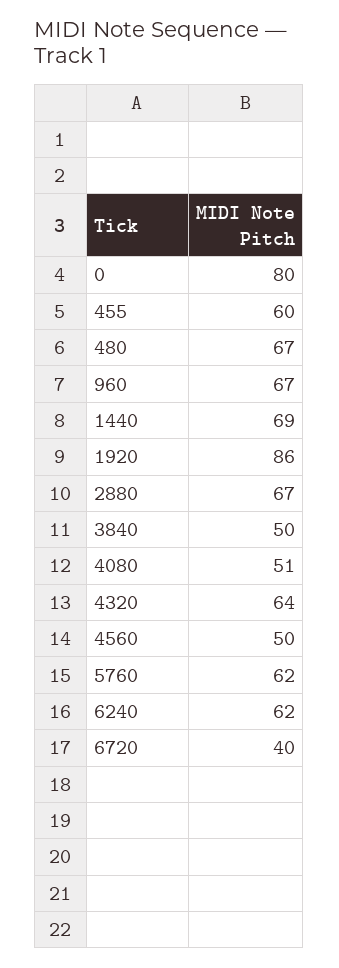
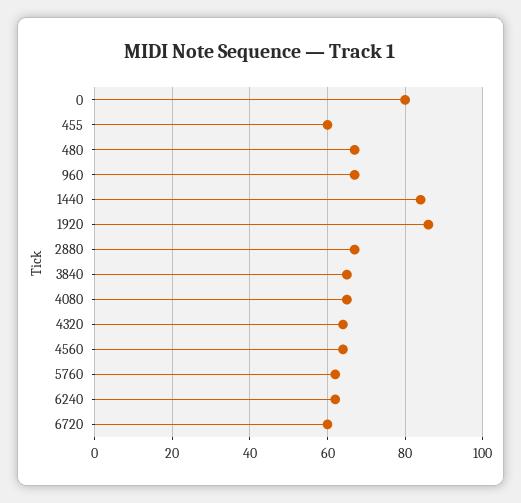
1440: 69 -> 85
3840: 50 -> 65
4080: 51 -> 65
4560: 50 -> 65
6720: 40 -> 60

